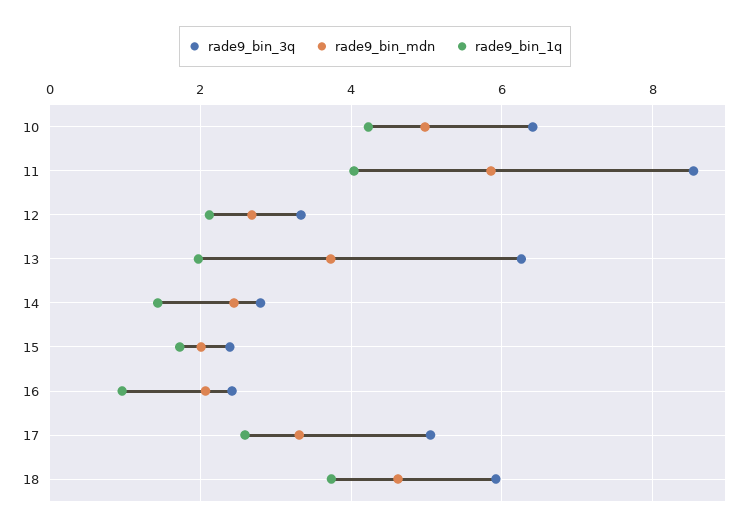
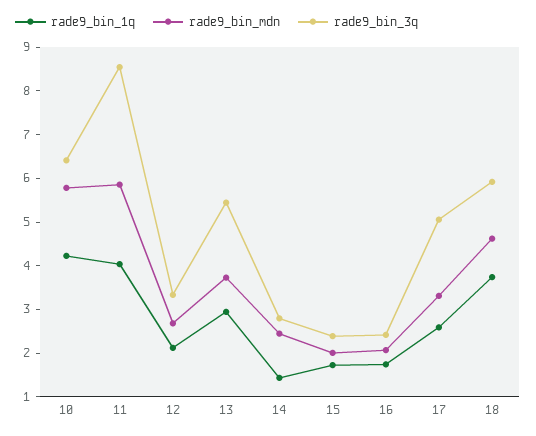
rade9_bin_mdn, 10: 5 -> 5.8
rade9_bin_3q, 13: 6.2 -> 5.4
rade9_bin_1q, 13: 2 -> 3
rade9_bin_1q, 16: 1 -> 1.8

